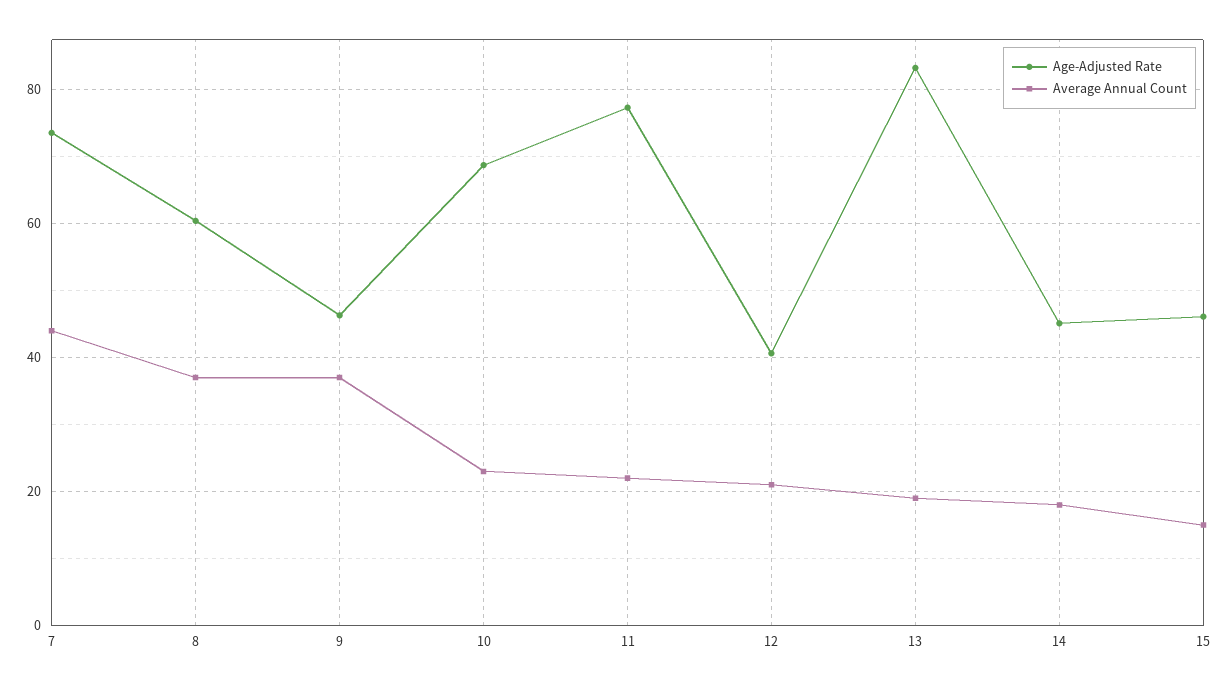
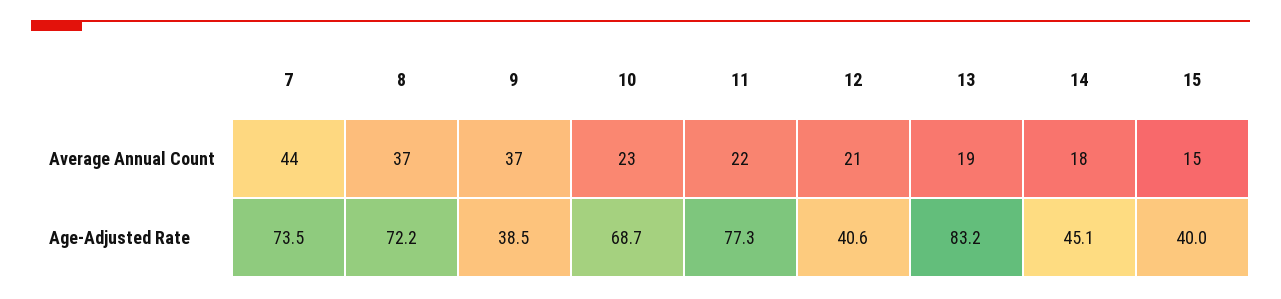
Age-Adjusted Rate, 8: 60 -> 72.2
Age-Adjusted Rate, 9: 46 -> 38.5
Age-Adjusted Rate, 15: 46 -> 40

